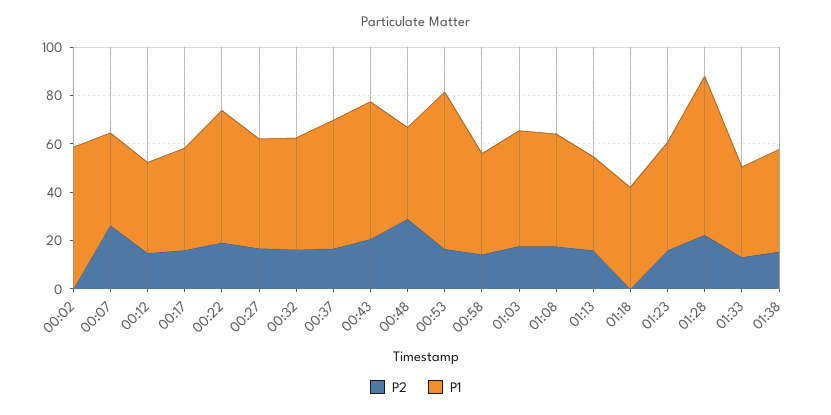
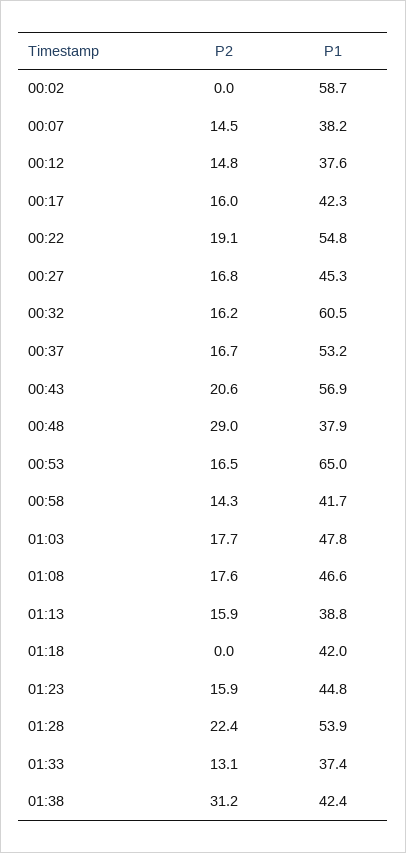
P2, 00:07: 25 -> 14.5
P1, 00:32: 45 -> 60.5
P1, 01:28: 65 -> 53.9
P2, 01:38: 15 -> 31.2

